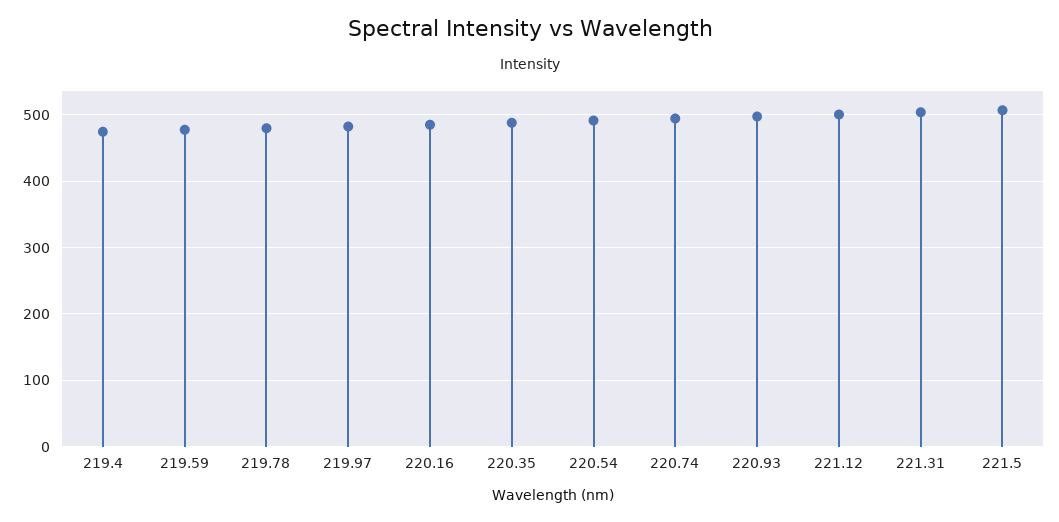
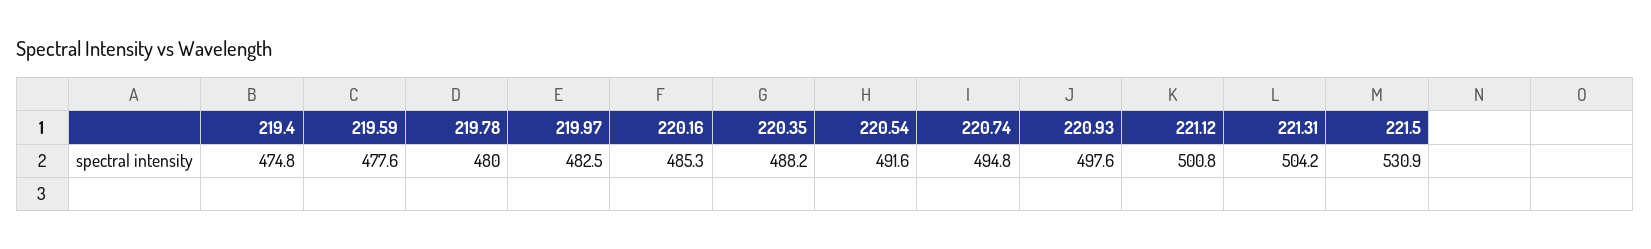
221.5: 510 -> 530.9

